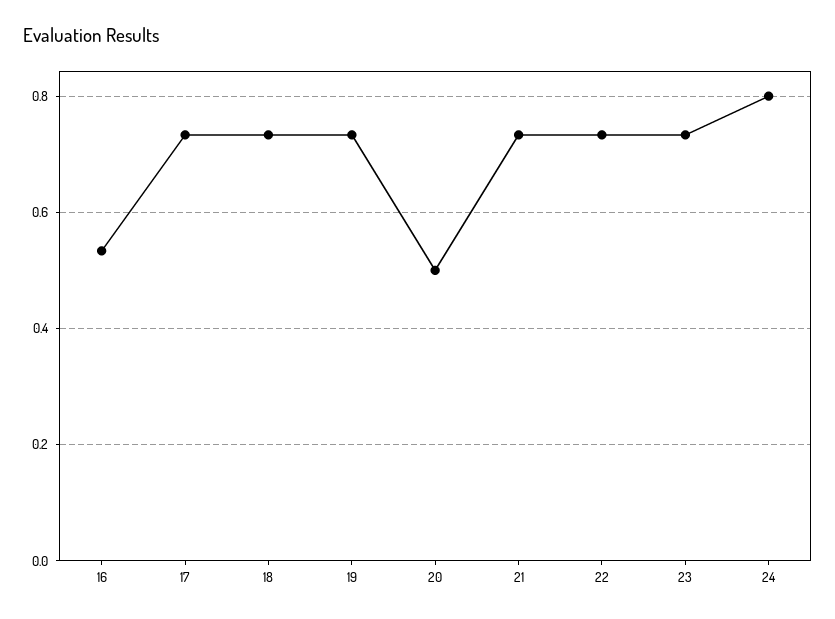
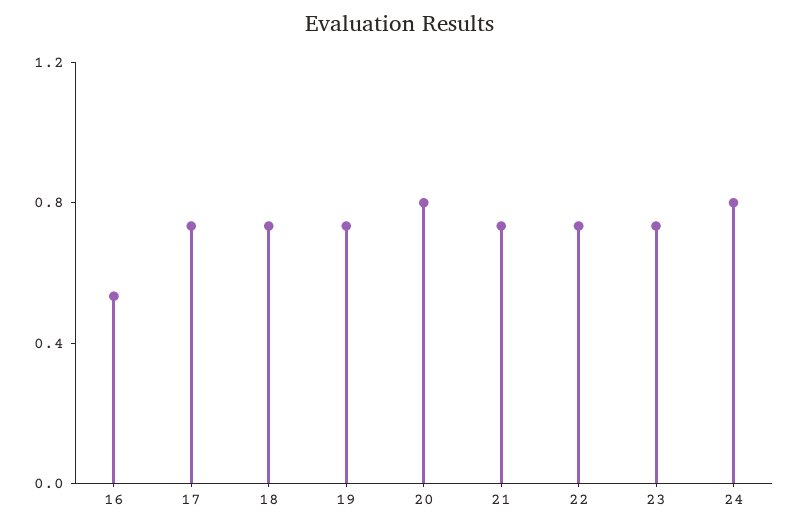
20: 0.5 -> 0.8

